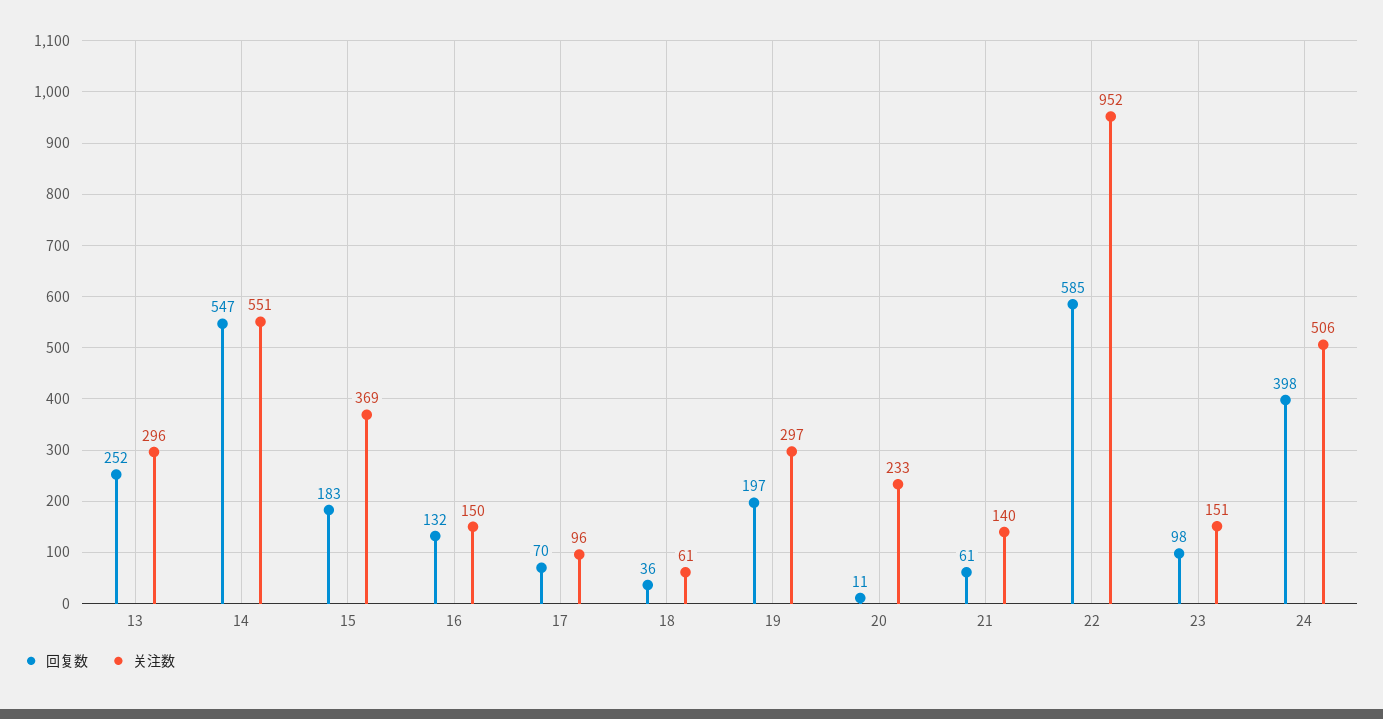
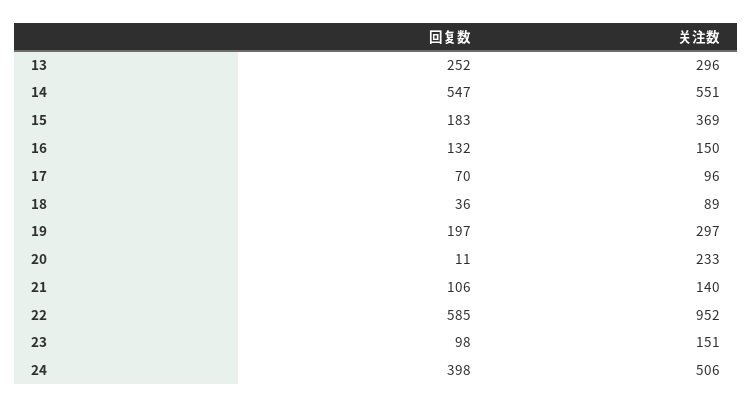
关注数, 18: 61 -> 89
回复数, 21: 61 -> 106

